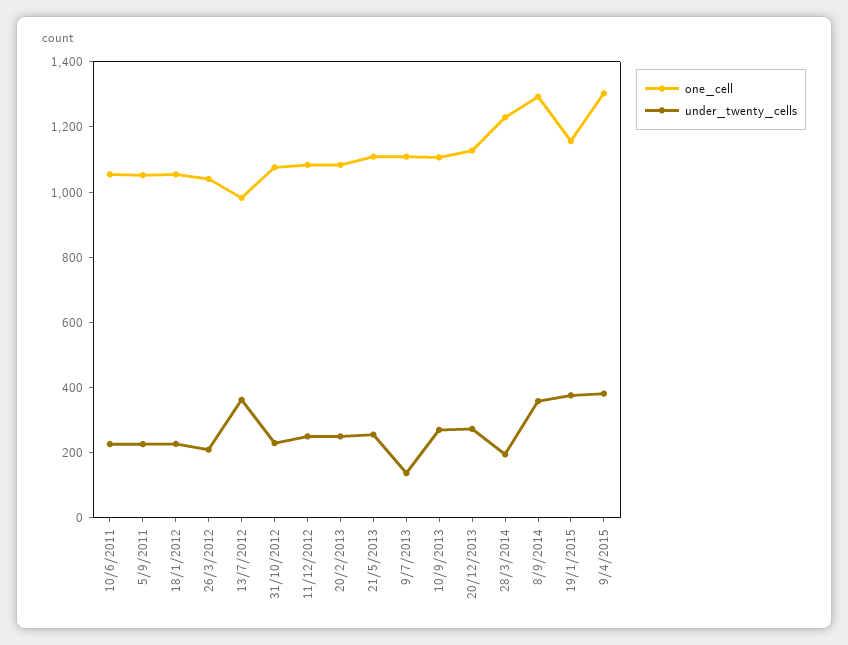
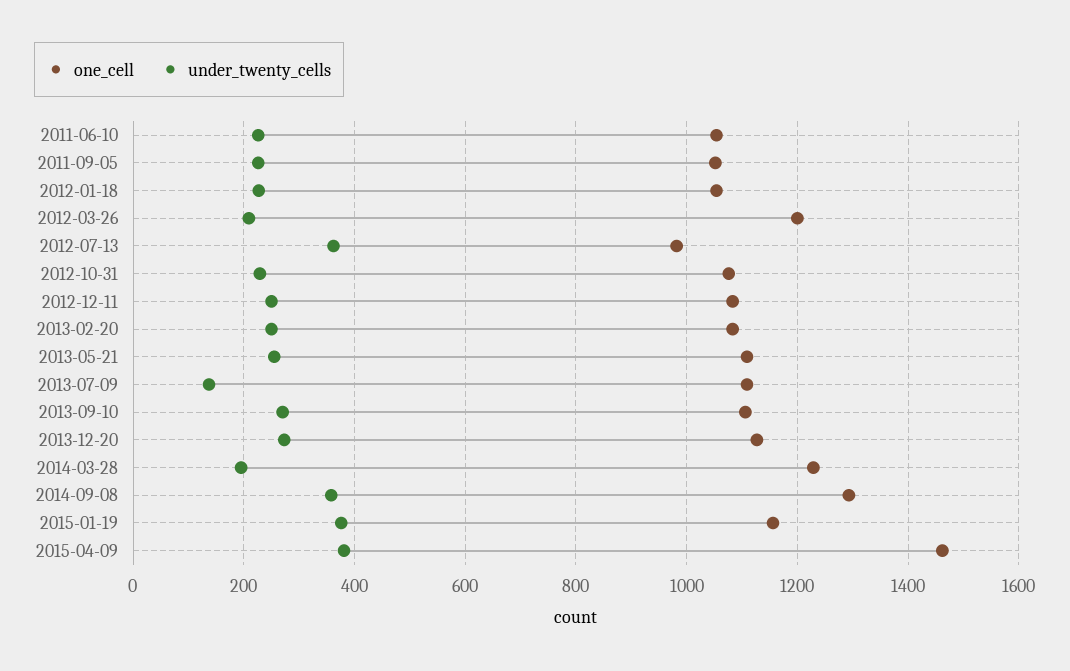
one_cell, 26/3/2012: 1050 -> 1200
one_cell, 9/4/2015: 1300 -> 1460

